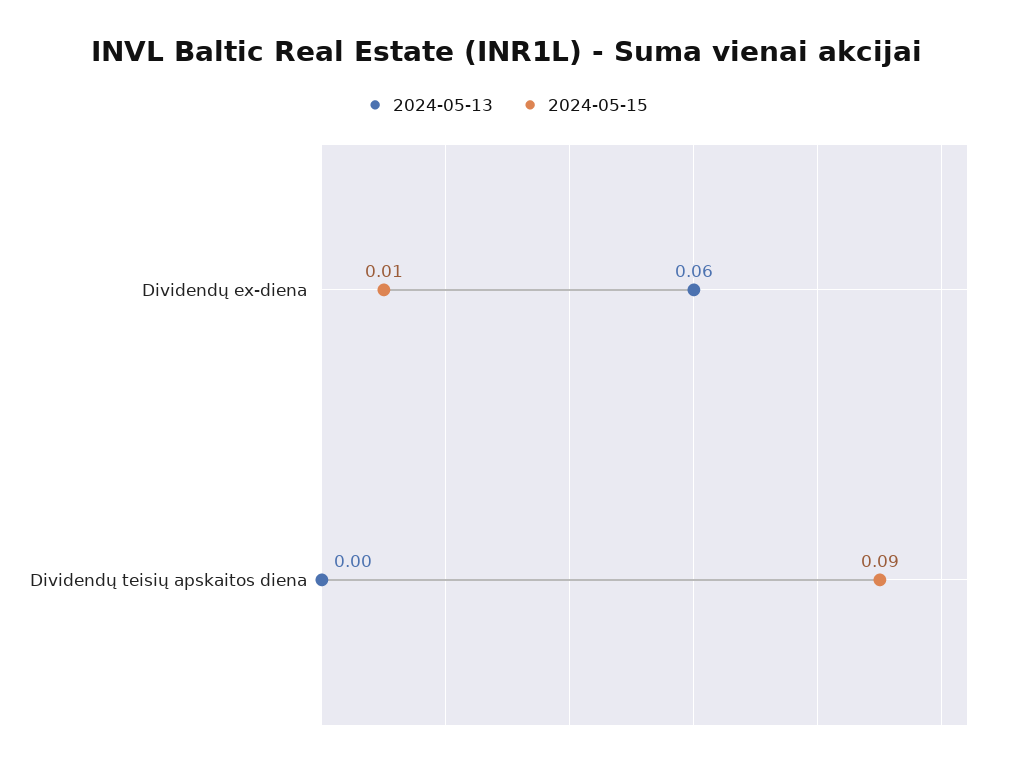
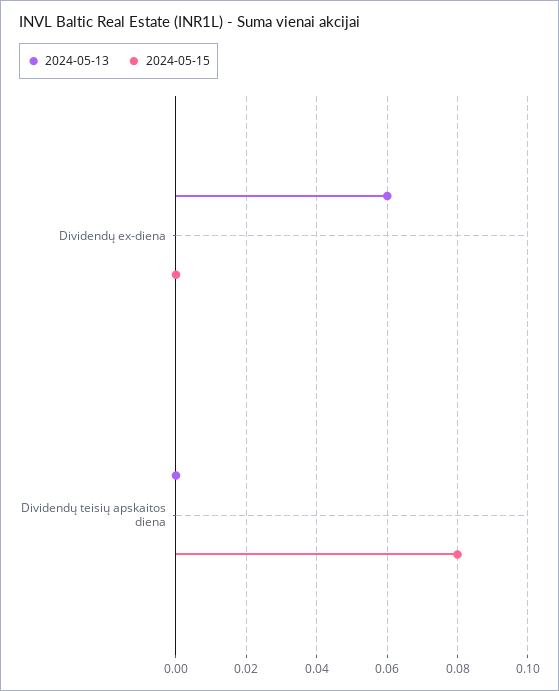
2024-05-15, Dividendų ex-diena: 0.01 -> 0
2024-05-15, Dividendų teisių apskaitos diena: 0.09 -> 0.08

